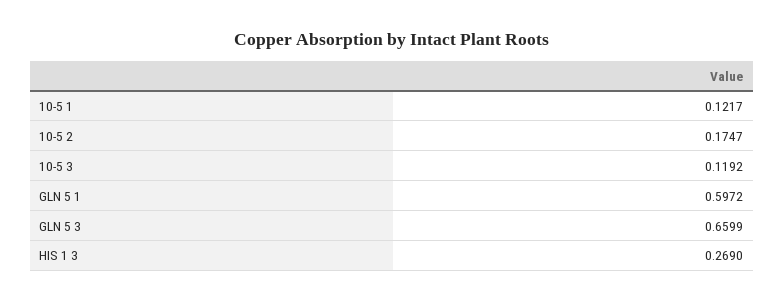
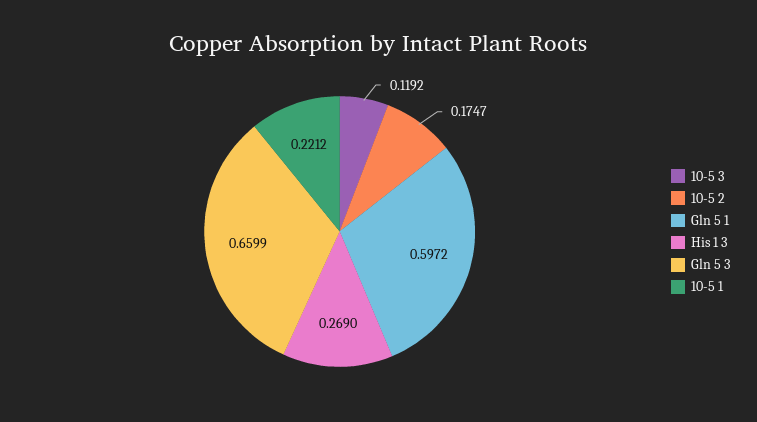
10-5 1: 0.1217 -> 0.2212

